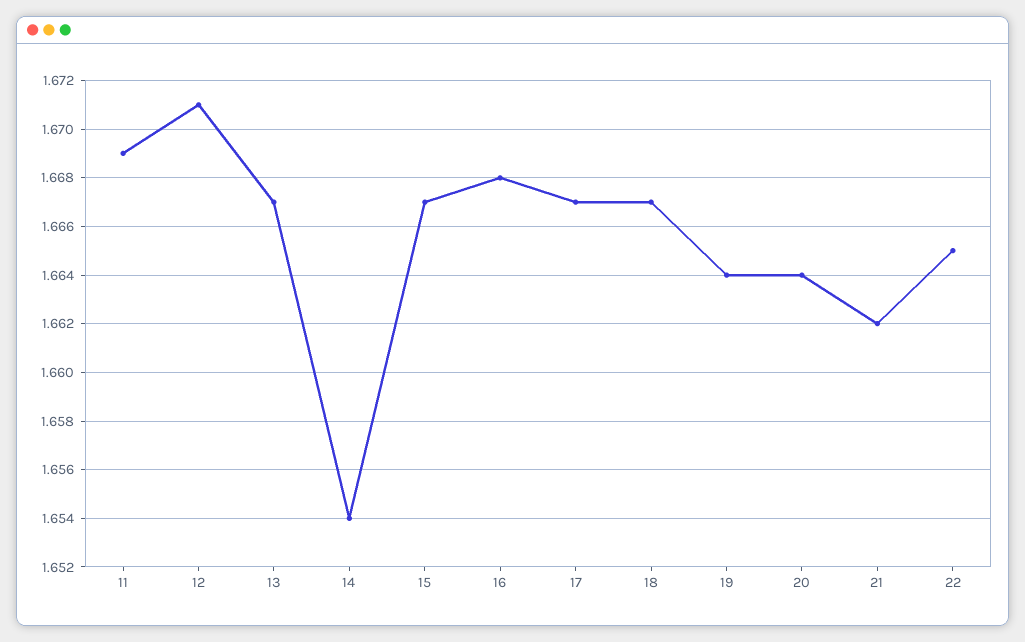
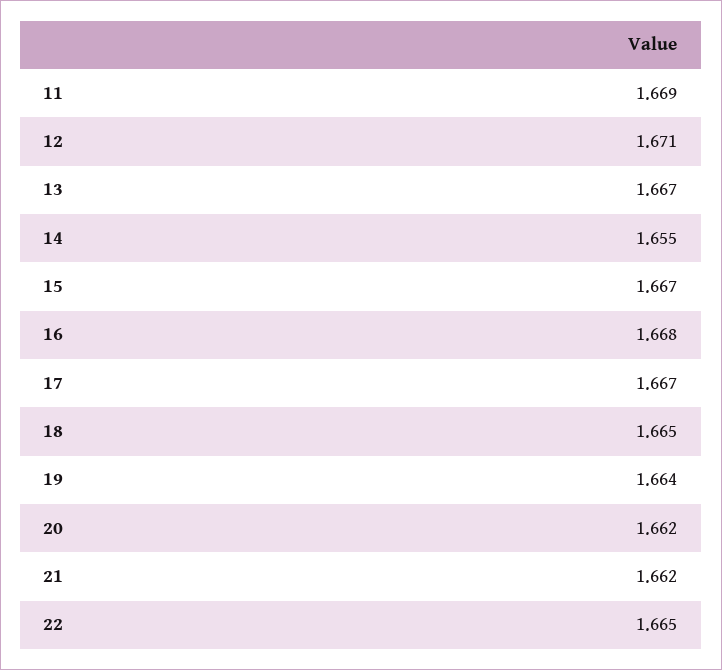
14: 1.654 -> 1.655
18: 1.667 -> 1.665
20: 1.664 -> 1.662

